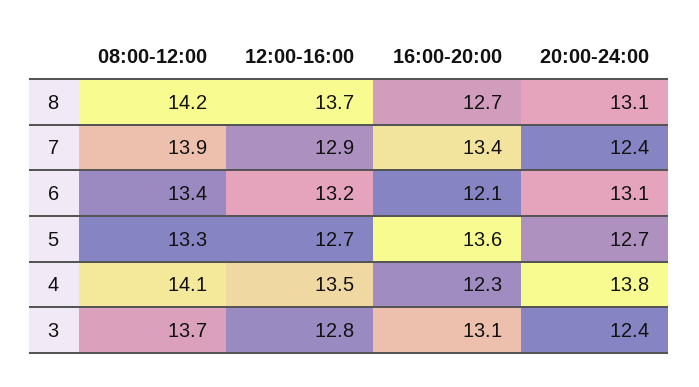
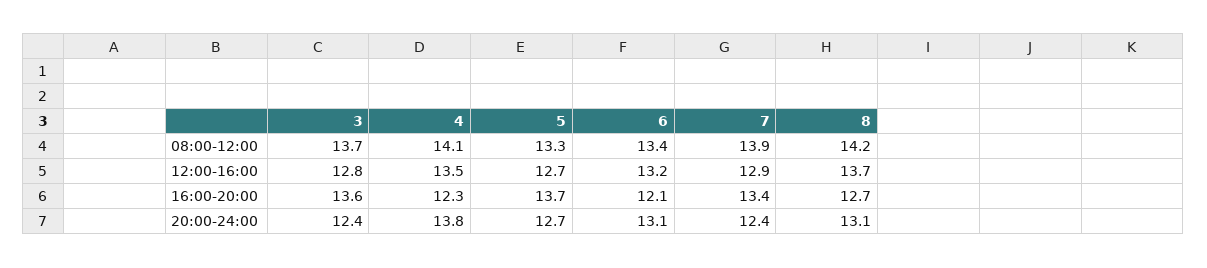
16:00-20:00, 5: 13.6 -> 13.7
16:00-20:00, 3: 13.1 -> 13.6

